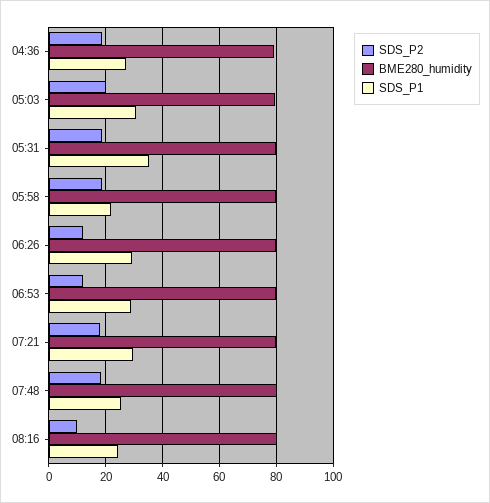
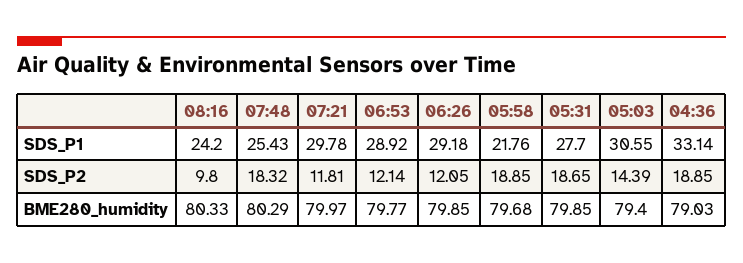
SDS_P1, 04:36: 27.5 -> 33.14
SDS_P2, 05:03: 20 -> 14.39
SDS_P1, 05:31: 35 -> 27.7
SDS_P2, 07:21: 17.5 -> 11.81

